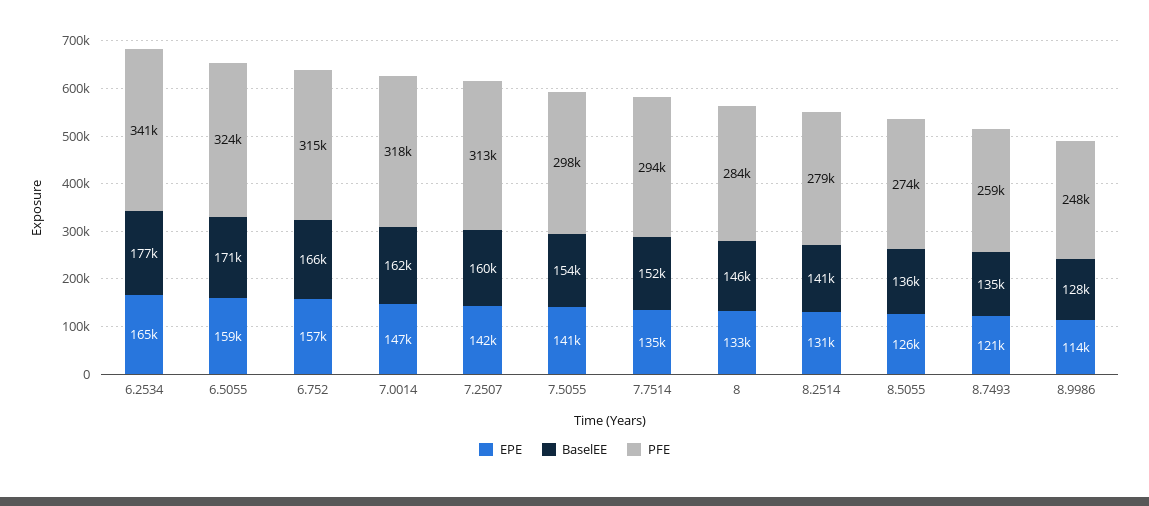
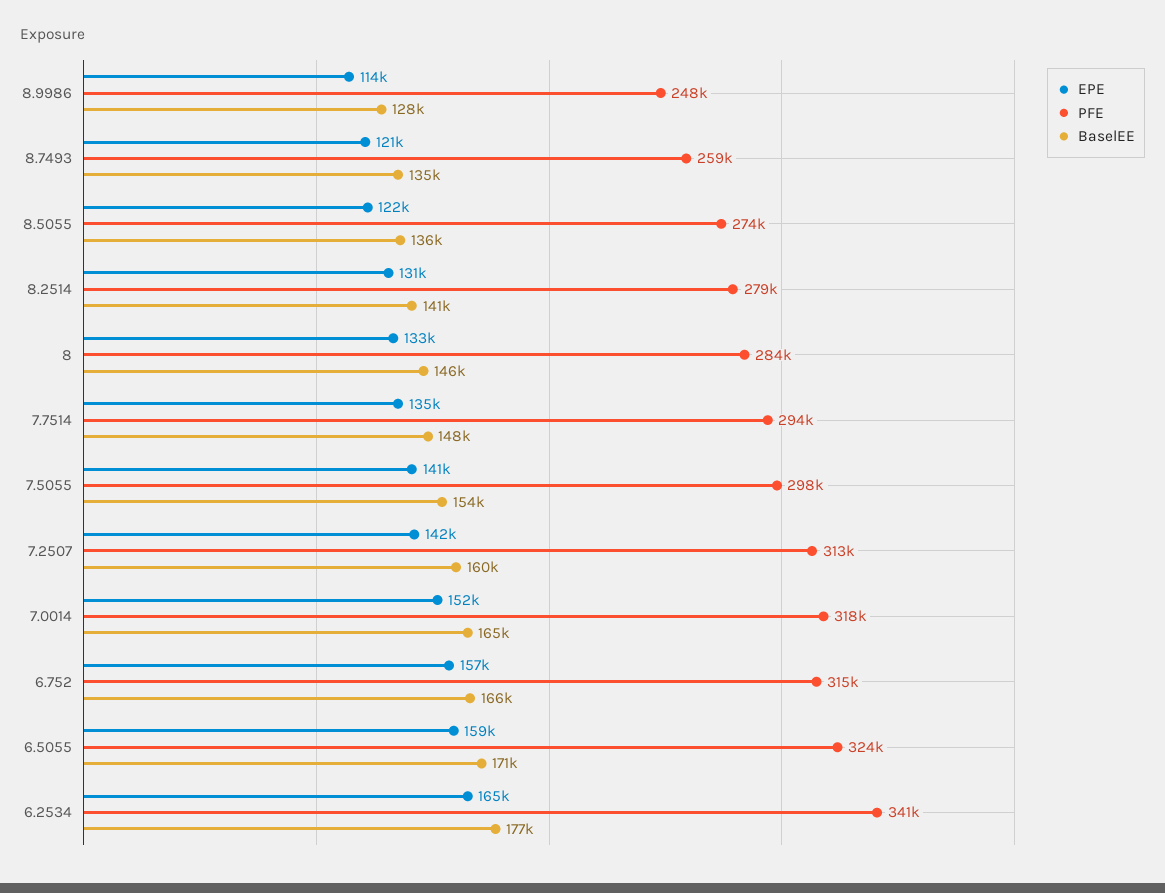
EPE, 7.0014: 147000 -> 152000
BaselEE, 7.0014: 162000 -> 165000
BaselEE, 7.7514: 152000 -> 148000
EPE, 8.5055: 126000 -> 122000

